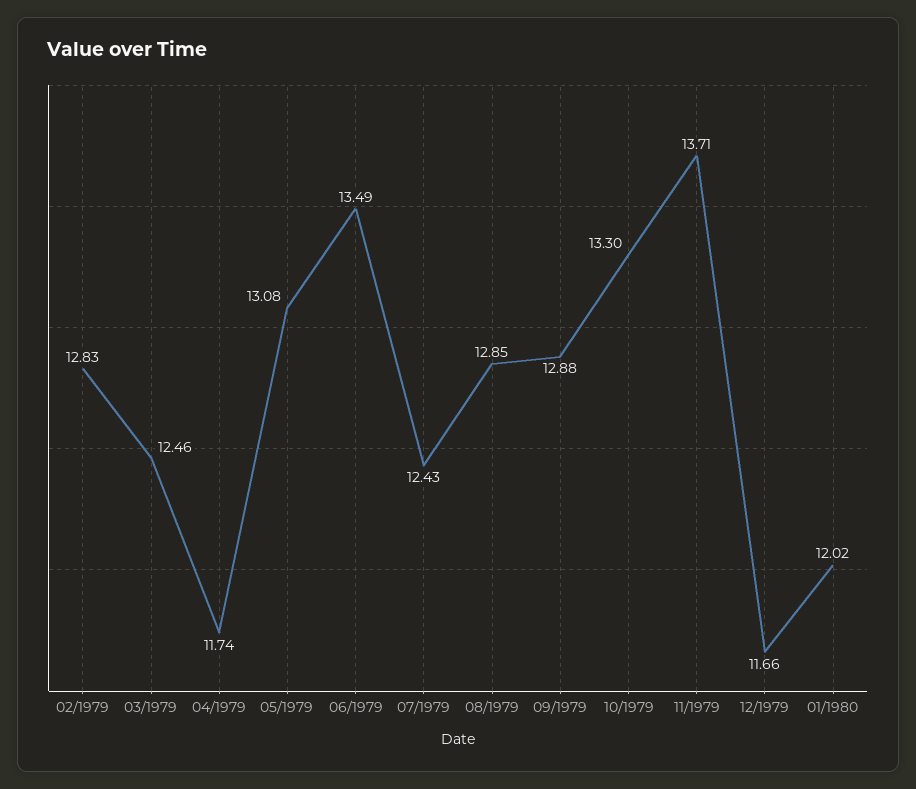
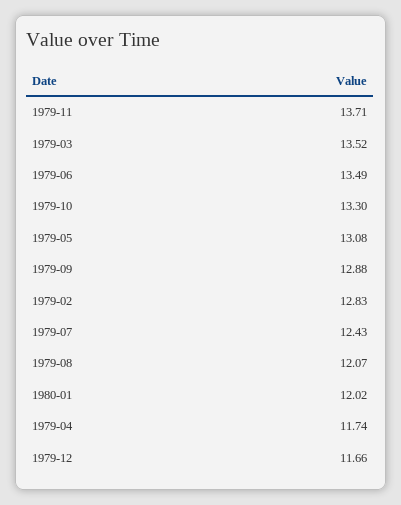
03/1979: 12.46 -> 13.52
08/1979: 12.85 -> 12.07

